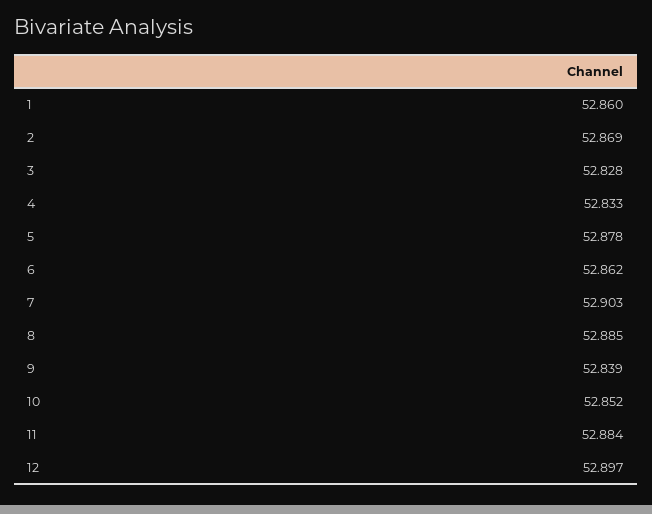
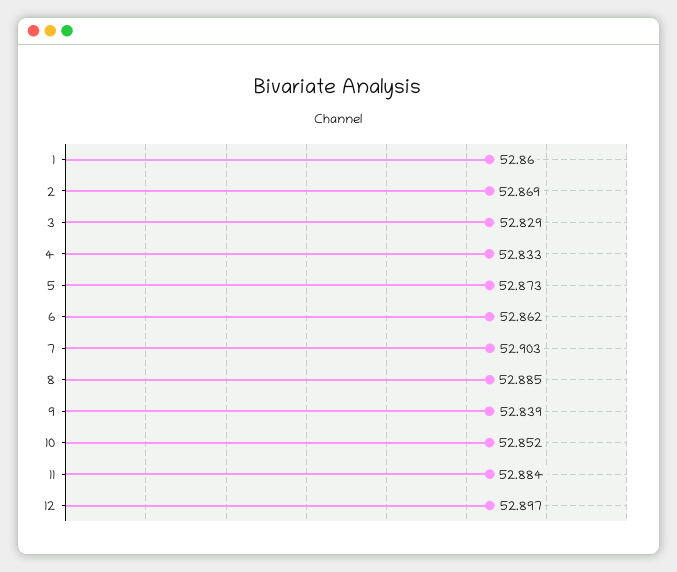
3: 52.828 -> 52.829
5: 52.878 -> 52.873

